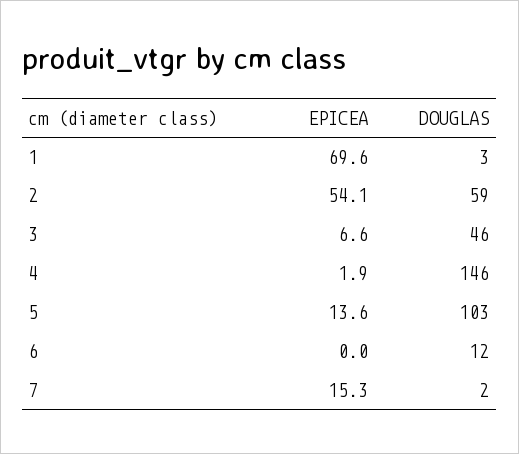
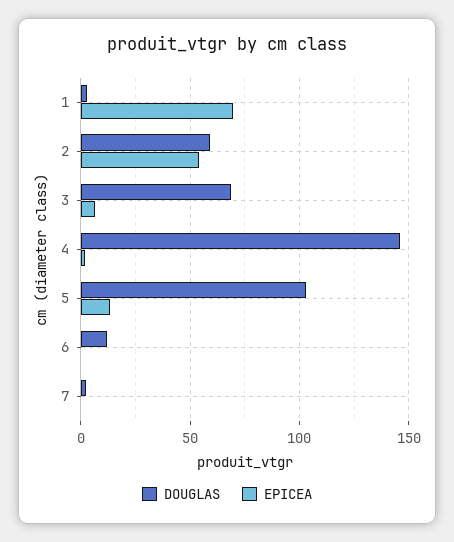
DOUGLAS, 3: 46 -> 70
EPICEA, 7: 15.3 -> 0

